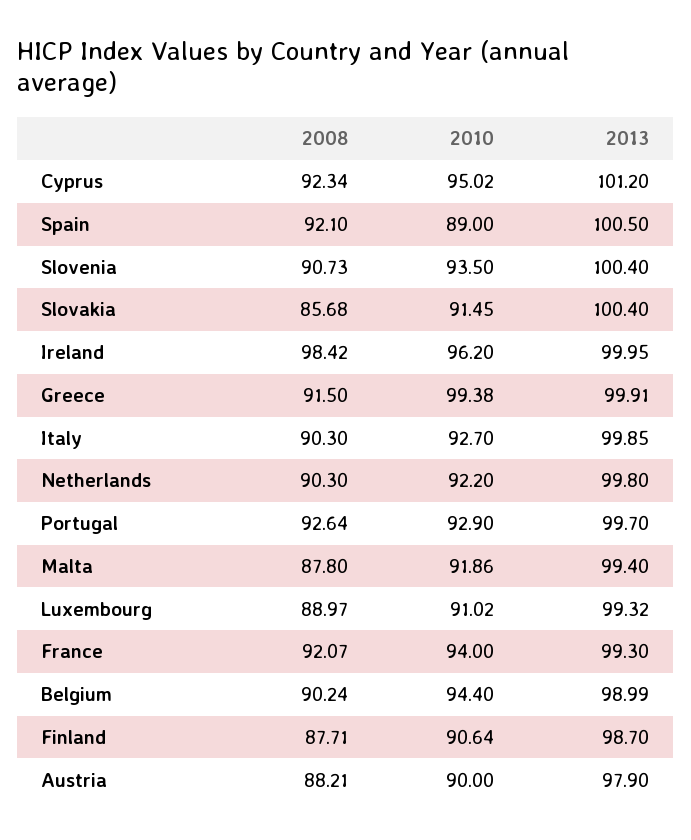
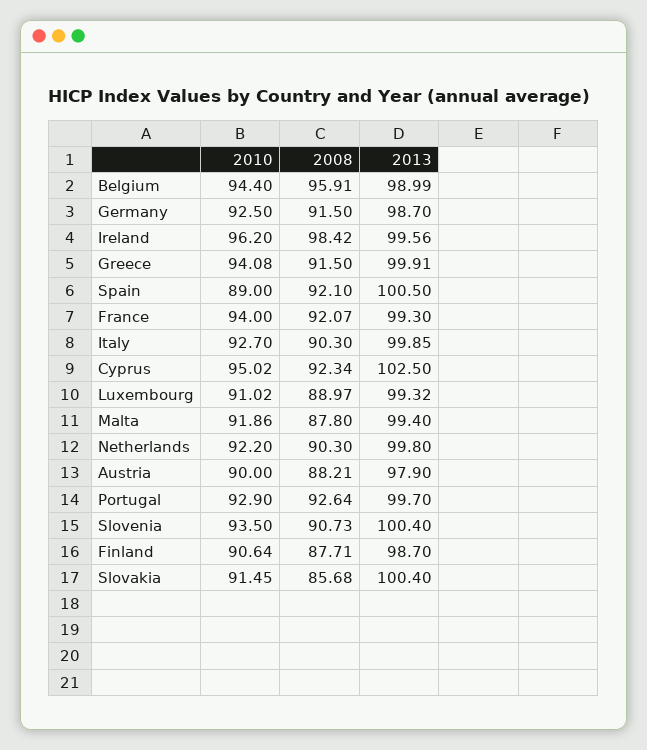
2013, Cyprus: 101.2 -> 102.5
2013, Ireland: 99.95 -> 99.56
2010, Greece: 99.38 -> 94.08
2008, Belgium: 90.24 -> 95.91
2010, Germany: none -> 92.5
2008, Germany: none -> 91.5
2013, Germany: none -> 98.7

